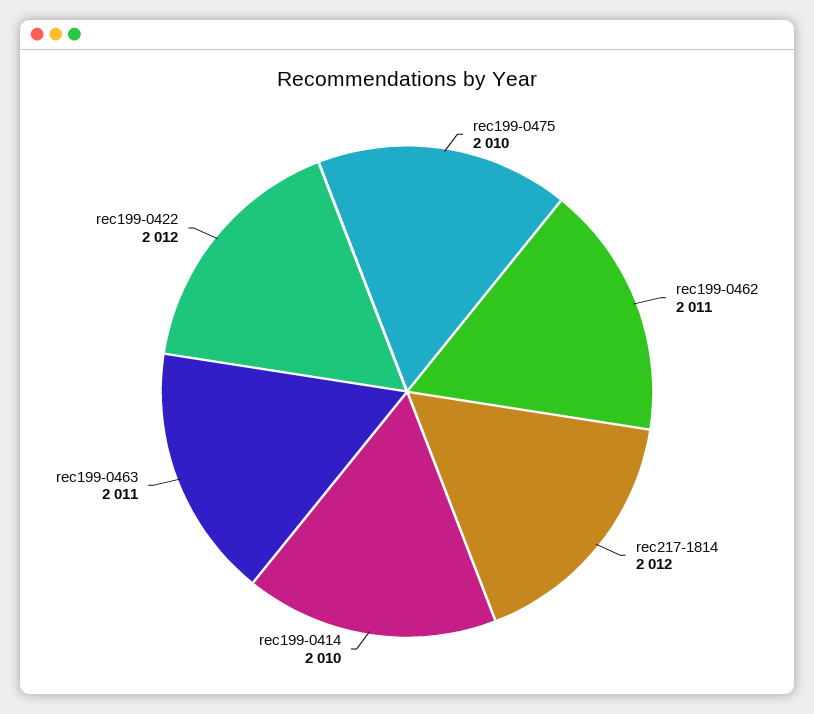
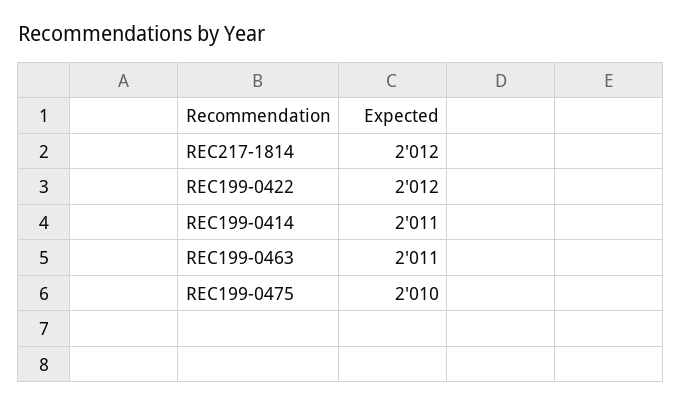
rec199-0462: 2011 -> none
rec199-0414: 2010 -> 2011

